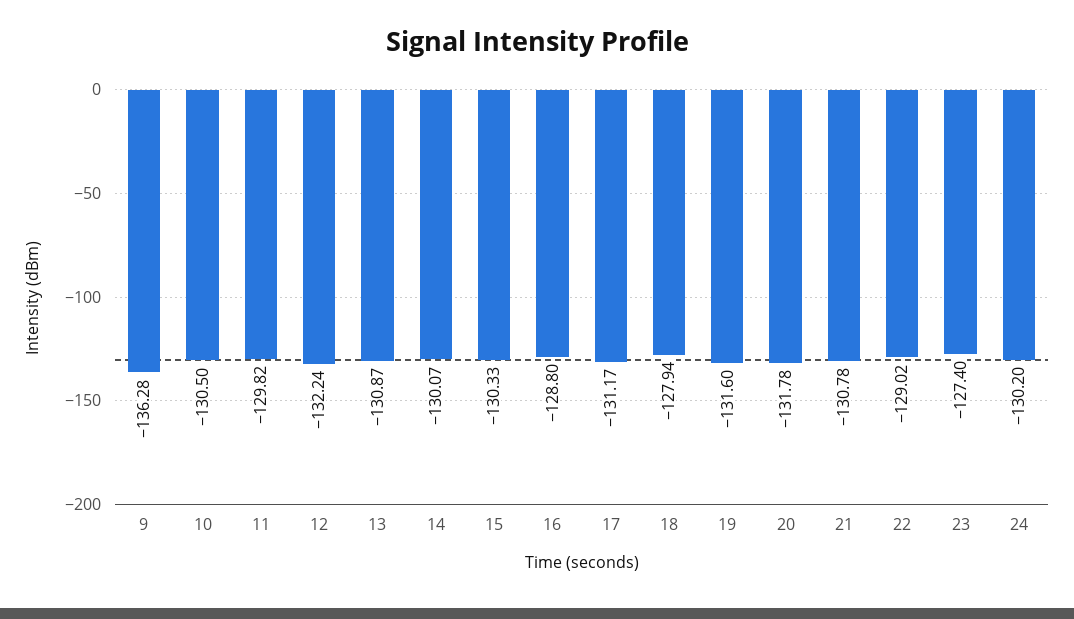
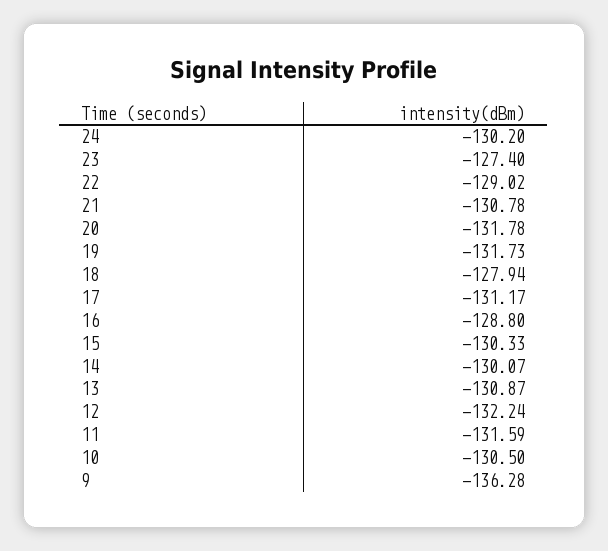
11: -129.82 -> -131.59
19: -131.6 -> -131.73

